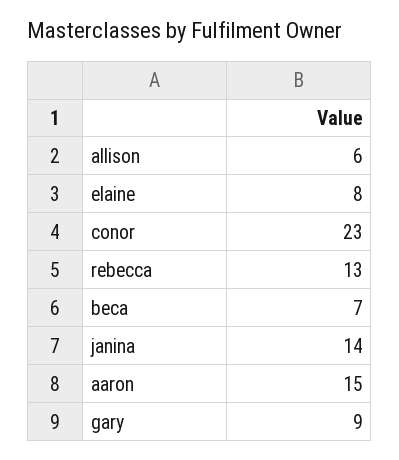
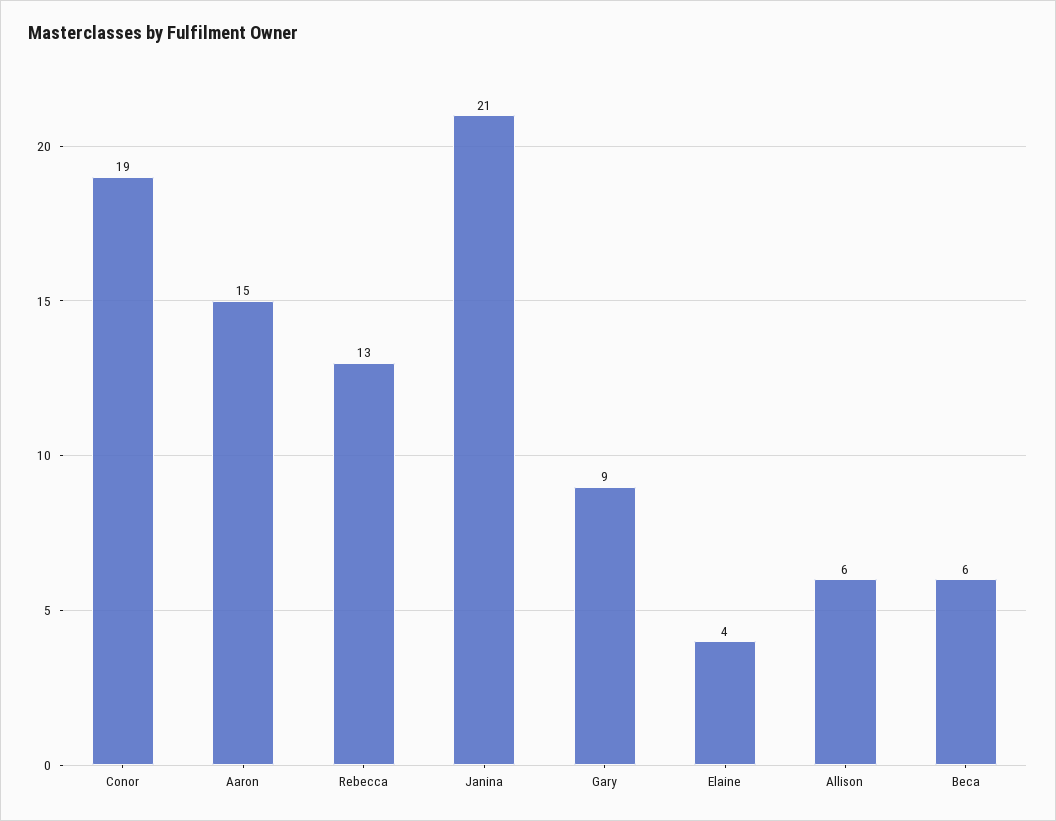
elaine: 8 -> 4
conor: 23 -> 19
beca: 7 -> 6
janina: 14 -> 21

